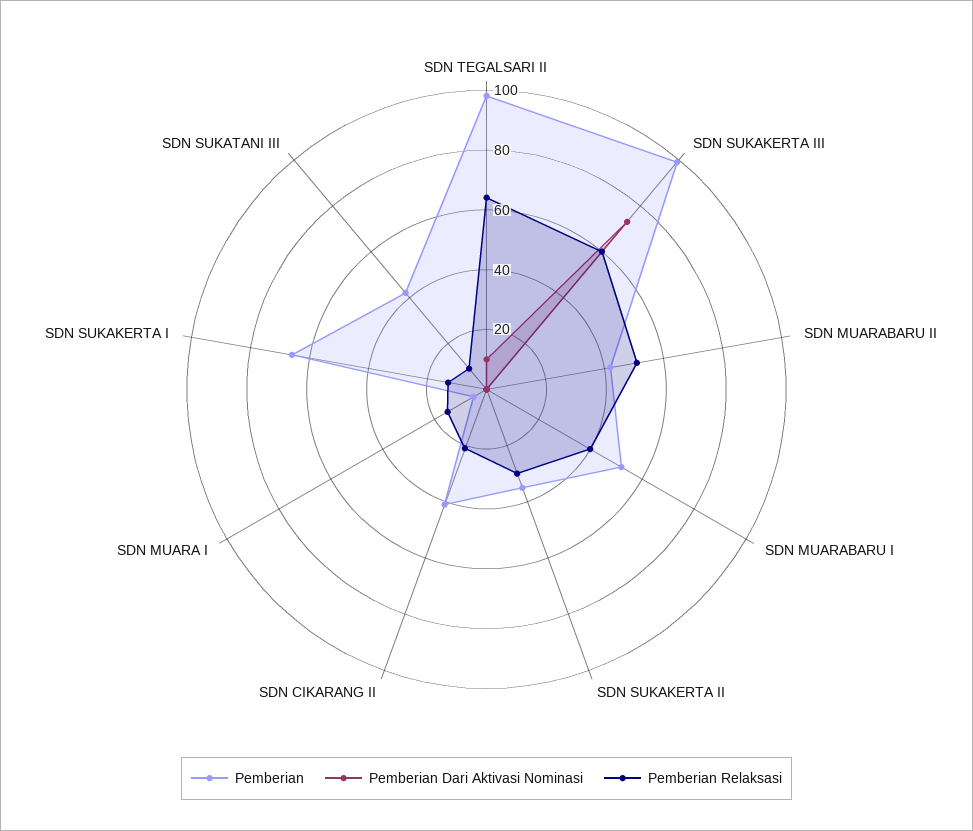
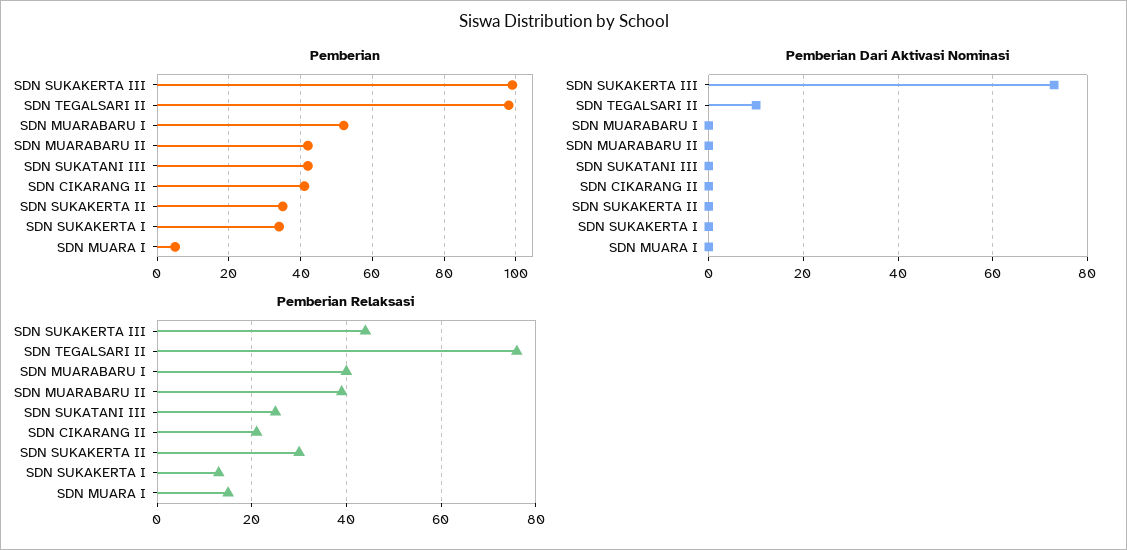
Pemberian Relaksasi, SDN TEGALSARI II: 65 -> 75
Pemberian Relaksasi, SDN SUKAKERTA III: 60 -> 45
Pemberian Relaksasi, SDN MUARABARU II: 50 -> 40
Pemberian, SDN SUKAKERTA I: 65 -> 35
Pemberian Relaksasi, SDN SUKATANI III: 10 -> 25

